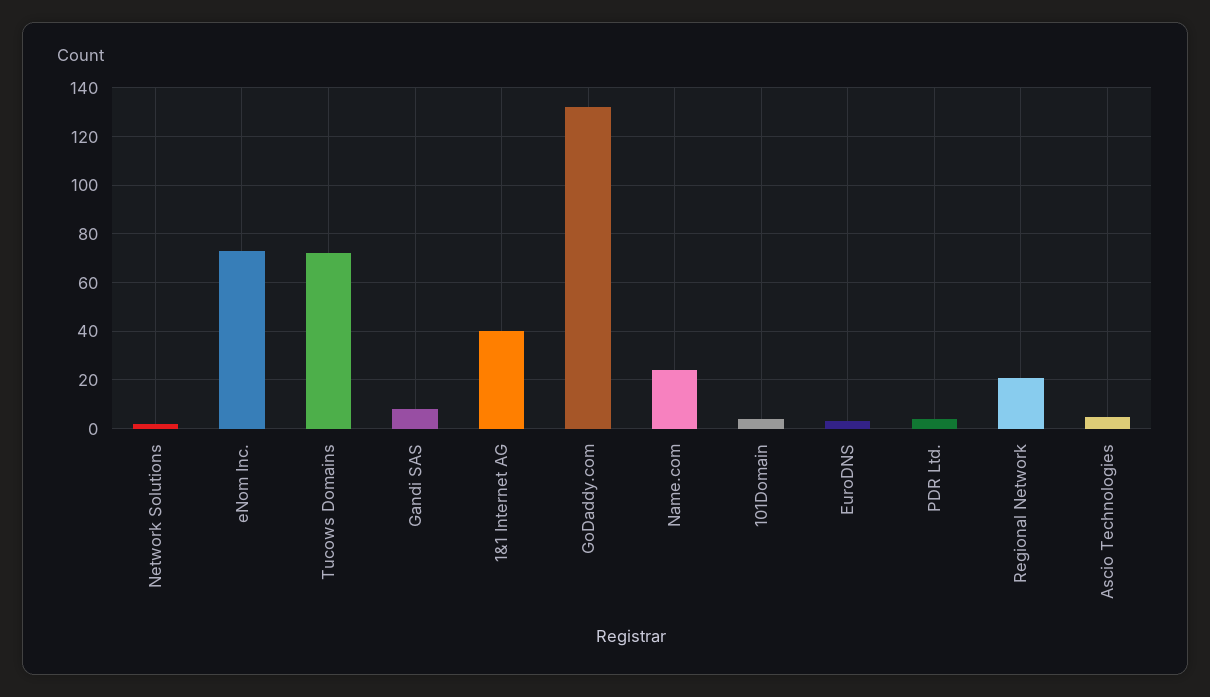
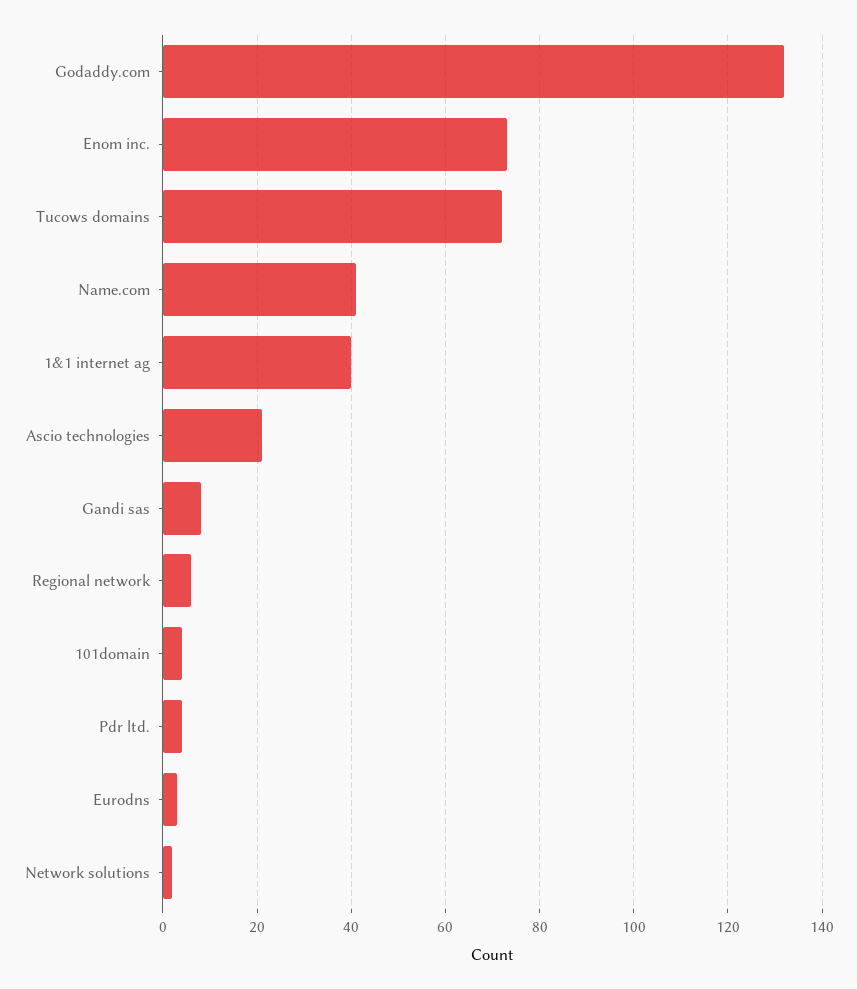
Name.com: 25 -> 40
Regional Network: 20 -> 5
Ascio Technologies: 5 -> 20

